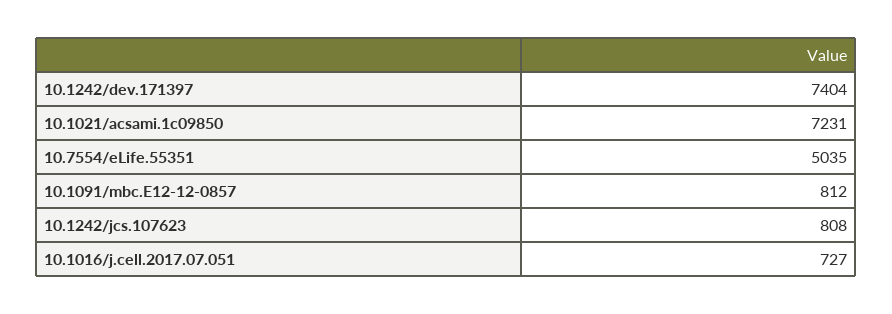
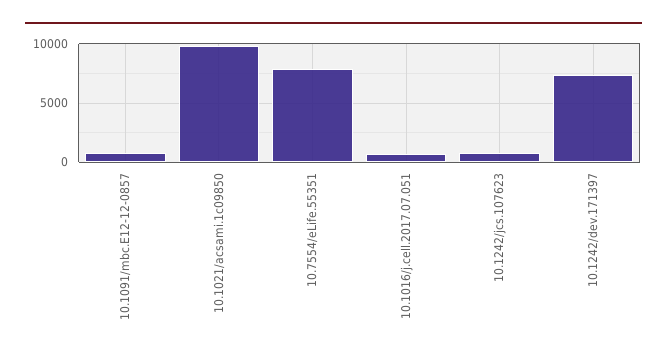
10.1021/acsami.1c09850: 7231 -> 10000
10.7554/eLife.55351: 5035 -> 8000

